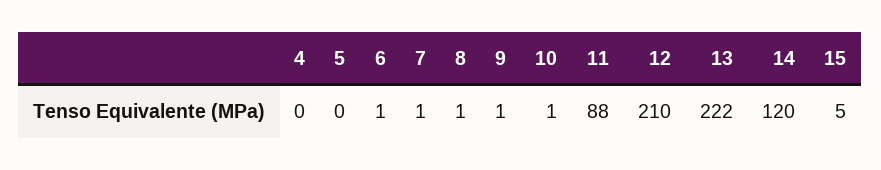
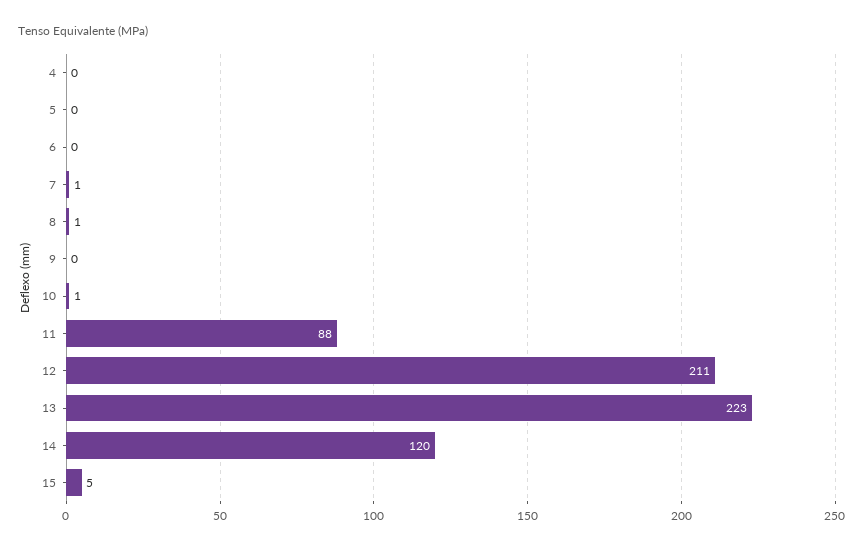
6: 1 -> 0
9: 1 -> 0
12: 210 -> 211
13: 222 -> 223

